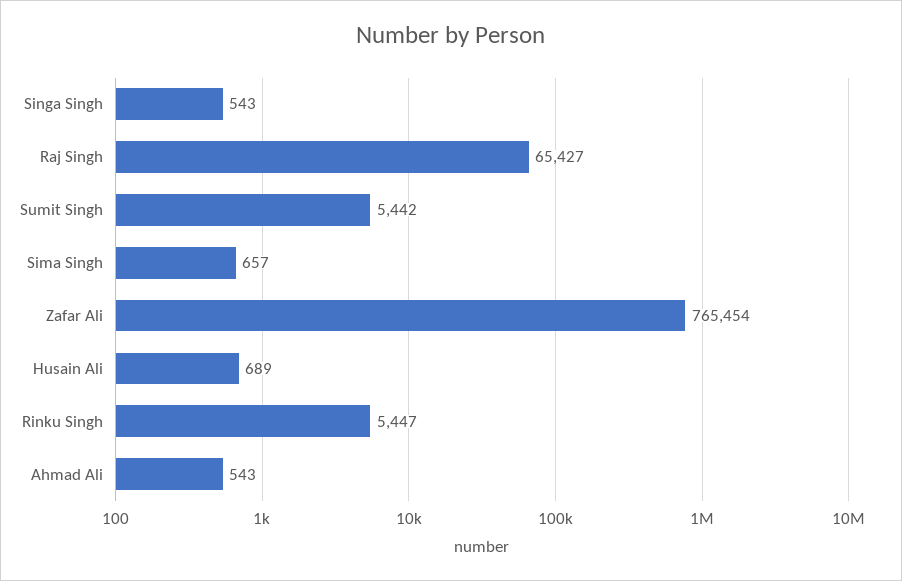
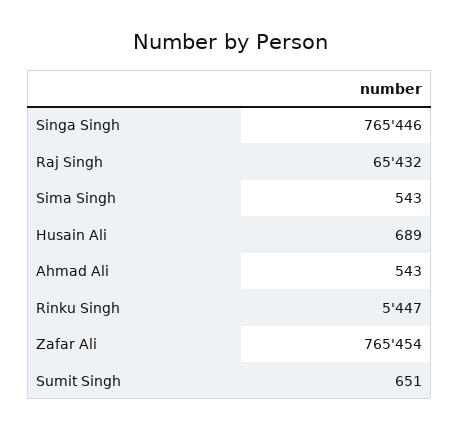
Singa Singh: 543 -> 765446
Raj Singh: 65427 -> 65432
Sumit Singh: 5442 -> 651
Sima Singh: 657 -> 543

